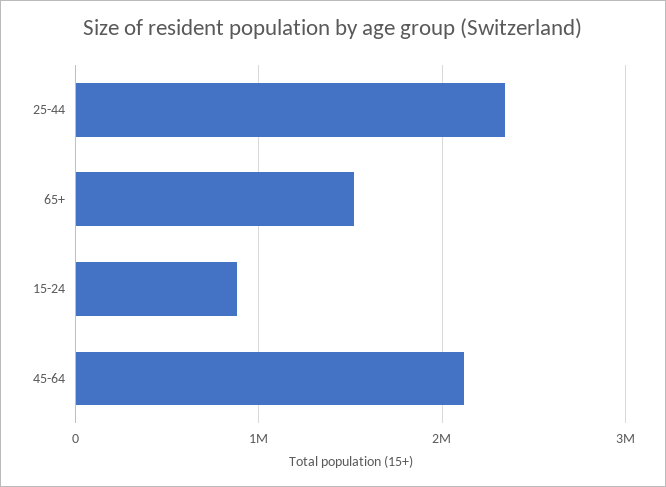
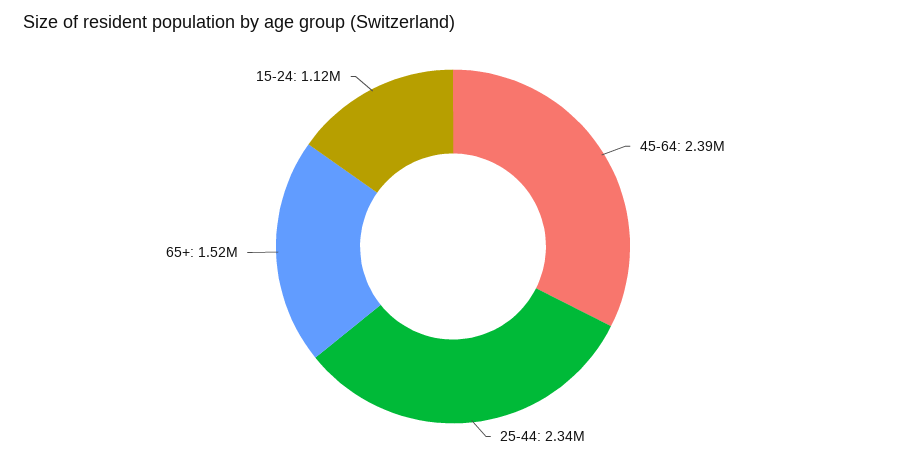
15-24: 900000 -> 1120000
45-64: 2100000 -> 2390000

